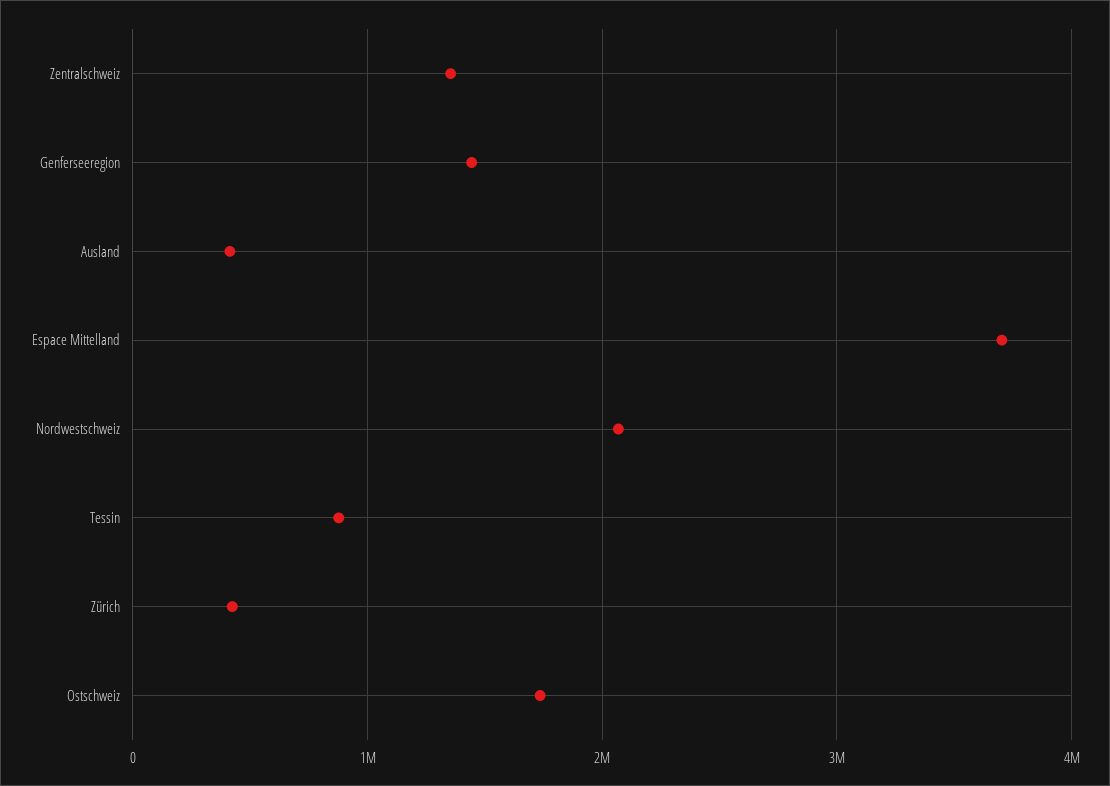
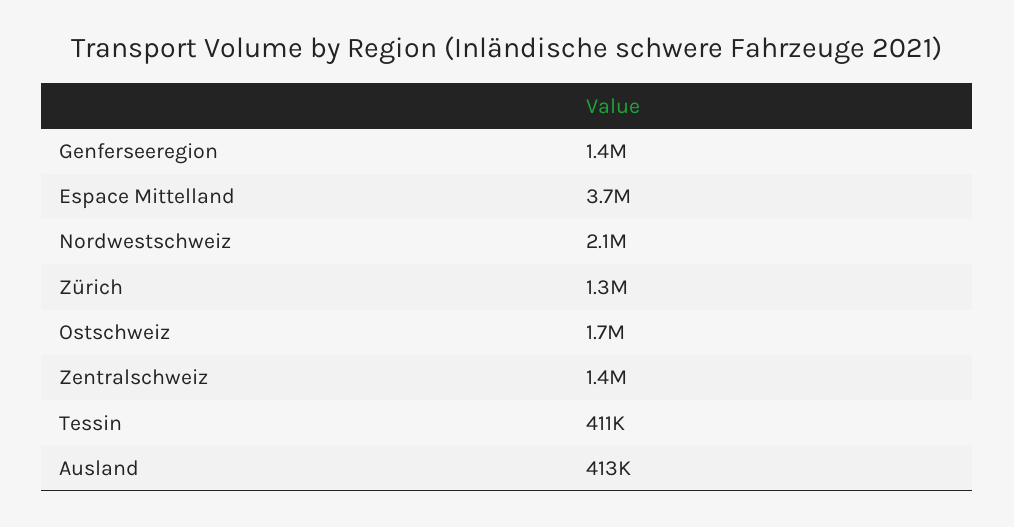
Tessin: 900000 -> 411000
Zürich: 400000 -> 1300000

